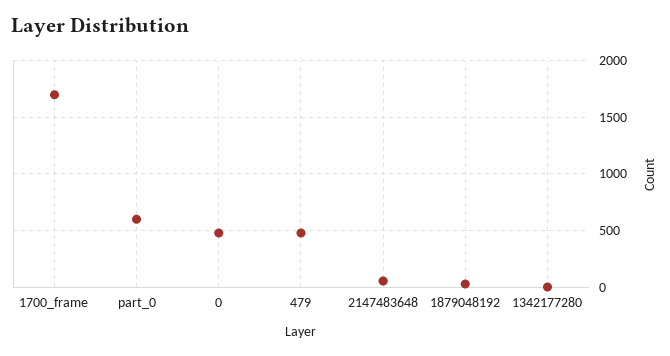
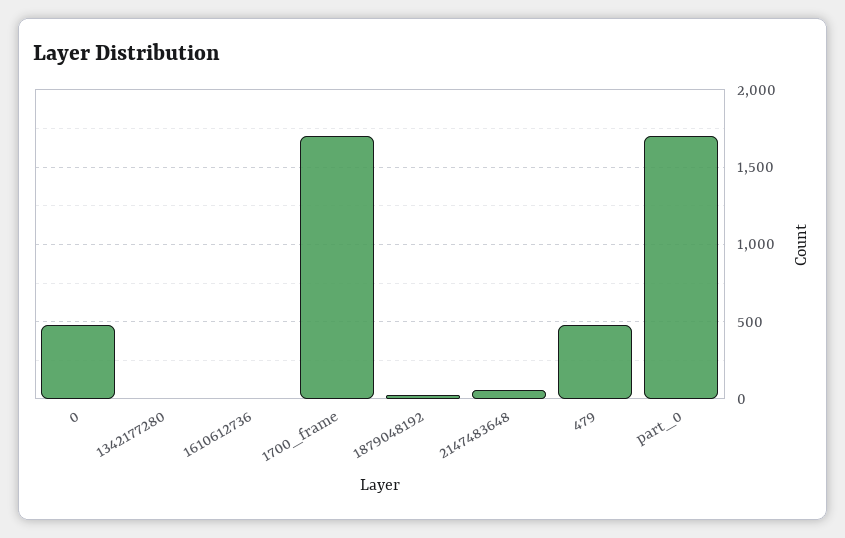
part_0: 600 -> 1700
1610612736: none -> 0

